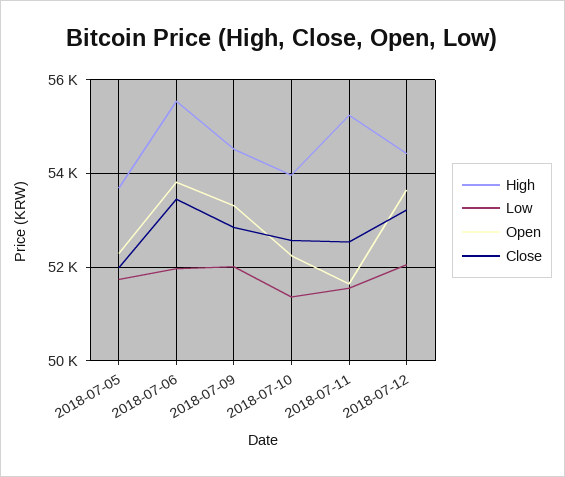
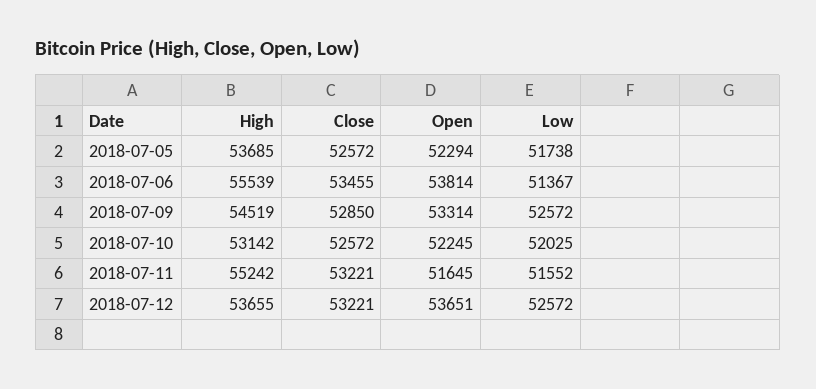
Close, 2018-07-05: 52000 -> 52572
Low, 2018-07-06: 52000 -> 51367
Low, 2018-07-09: 52000 -> 52572
High, 2018-07-10: 54000 -> 53142
Low, 2018-07-10: 51400 -> 52025
Close, 2018-07-11: 52600 -> 53221
High, 2018-07-12: 54400 -> 53655
Low, 2018-07-12: 52000 -> 52572

